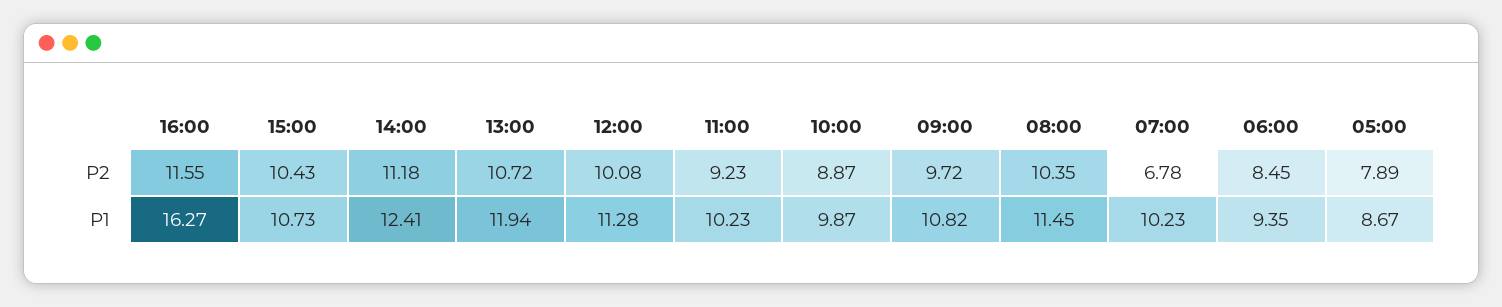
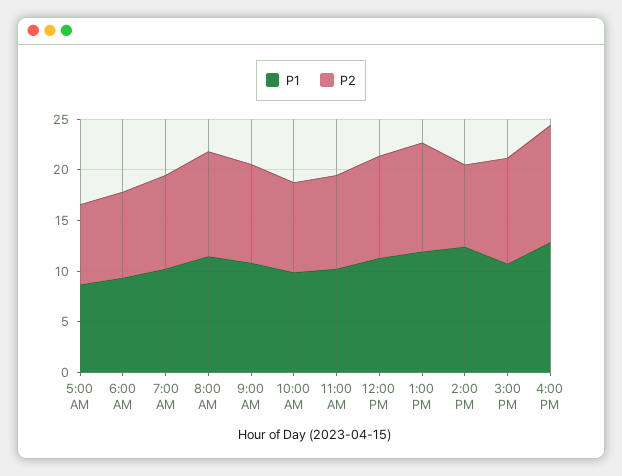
P2, 14:00: 11.18 -> 8
P2, 07:00: 6.78 -> 9
P1, 16:00: 16.27 -> 13

